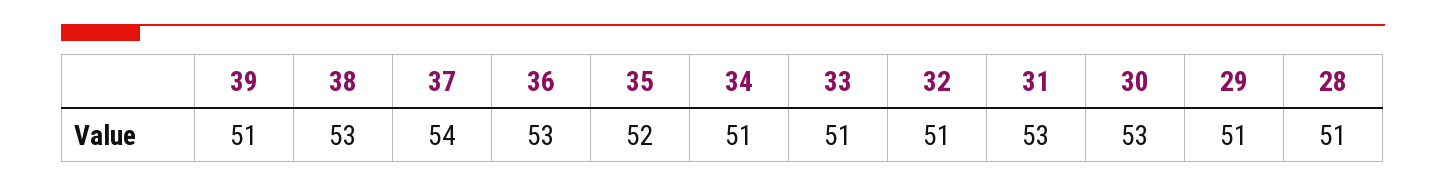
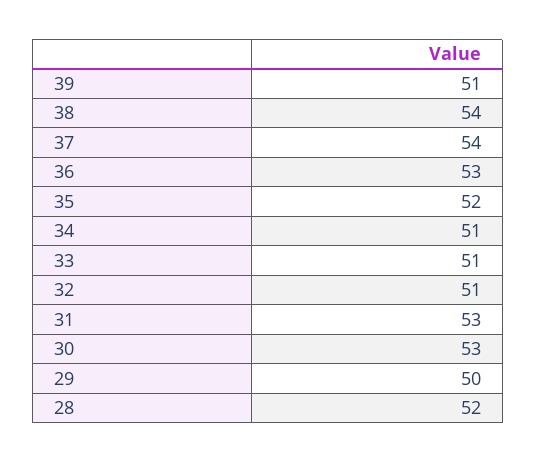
38: 53 -> 54
29: 51 -> 50
28: 51 -> 52

